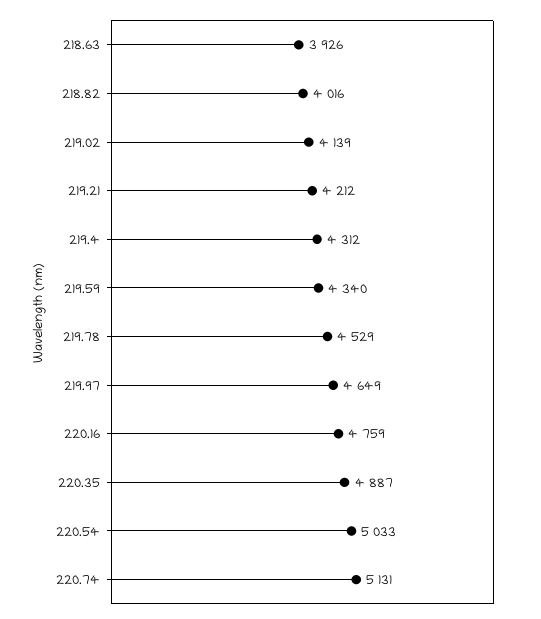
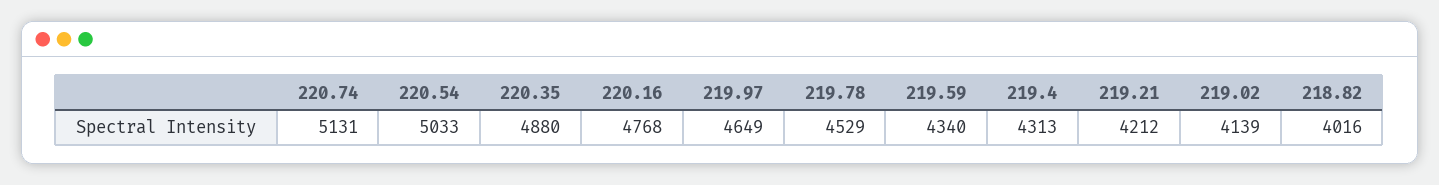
218.63: 3926 -> none
219.4: 4312 -> 4313
220.16: 4759 -> 4768
220.35: 4887 -> 4880

